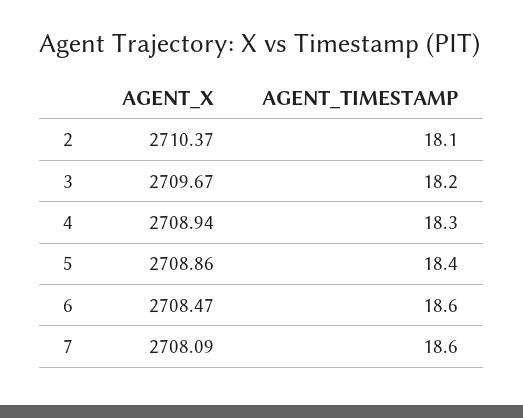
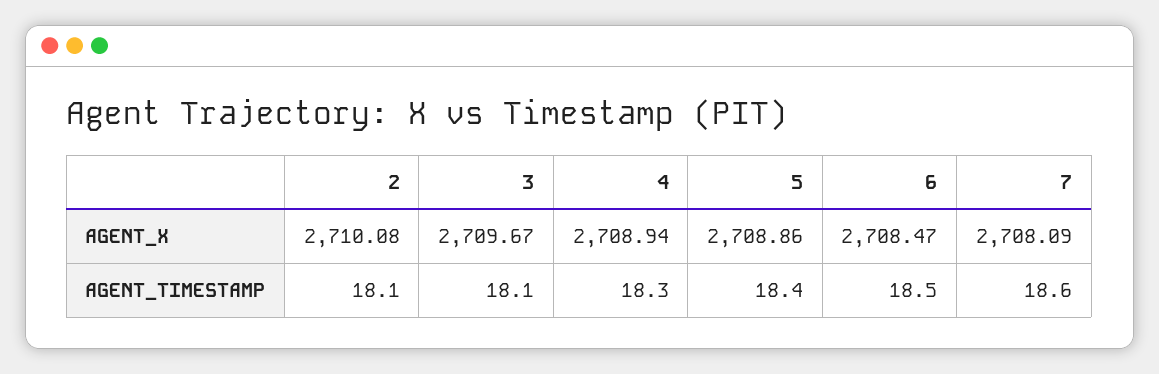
AGENT_X, 2: 2710.37 -> 2710.08
AGENT_TIMESTAMP, 3: 18.2 -> 18.1
AGENT_TIMESTAMP, 6: 18.6 -> 18.5

